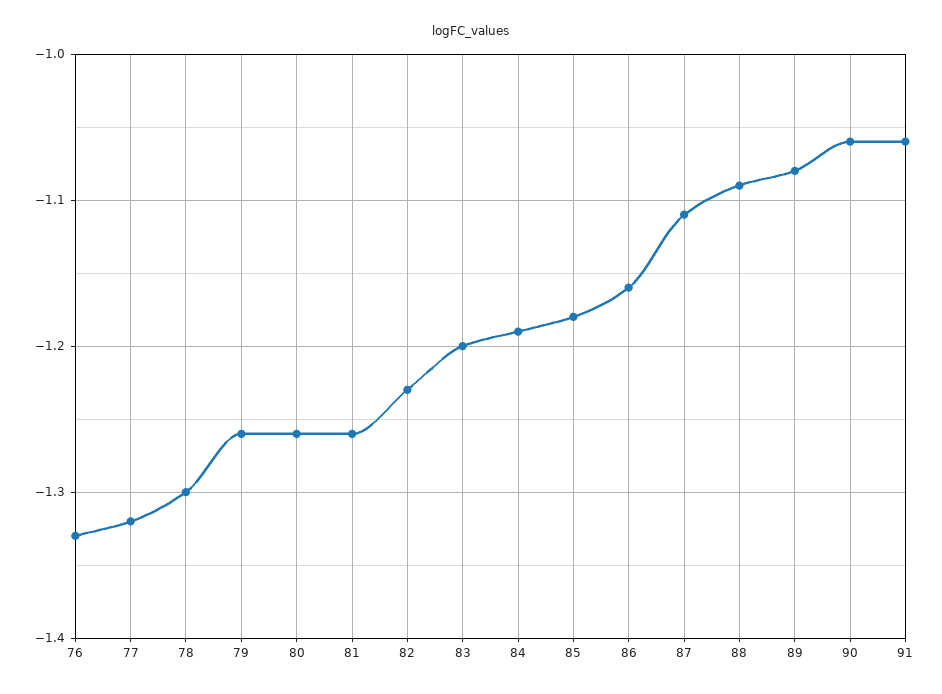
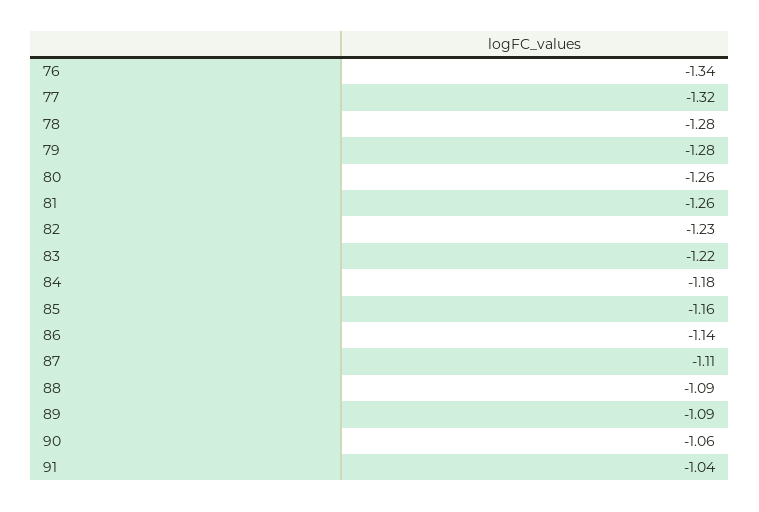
76: -1.33 -> -1.34
78: -1.3 -> -1.28
79: -1.26 -> -1.28
83: -1.2 -> -1.22
84: -1.19 -> -1.18
85: -1.18 -> -1.16
86: -1.16 -> -1.14
89: -1.08 -> -1.09
91: -1.06 -> -1.04

